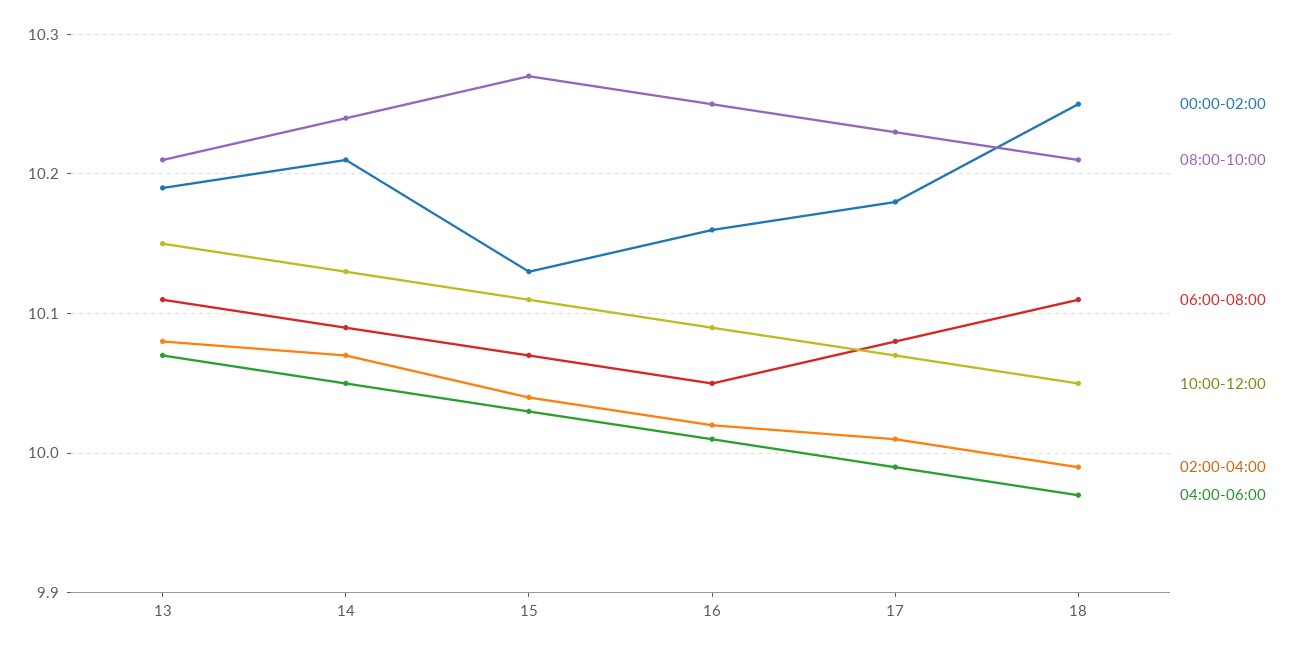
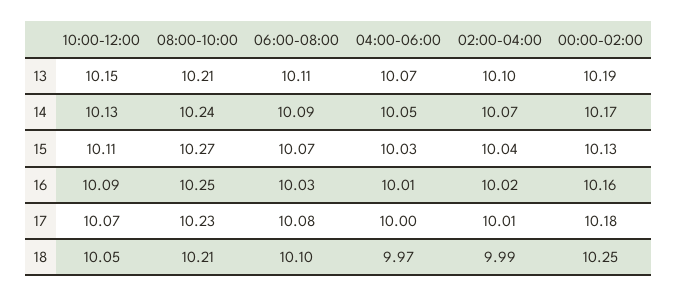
02:00-04:00, 13: 10.08 -> 10.1
00:00-02:00, 14: 10.21 -> 10.17
06:00-08:00, 16: 10.05 -> 10.03
04:00-06:00, 17: 9.99 -> 10
06:00-08:00, 18: 10.11 -> 10.1

